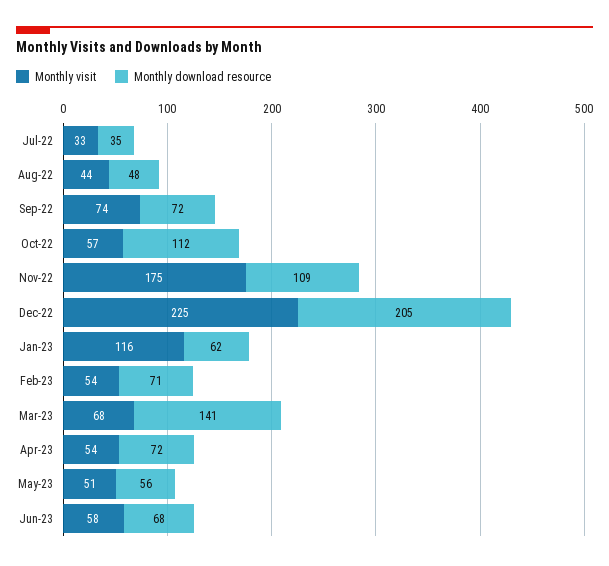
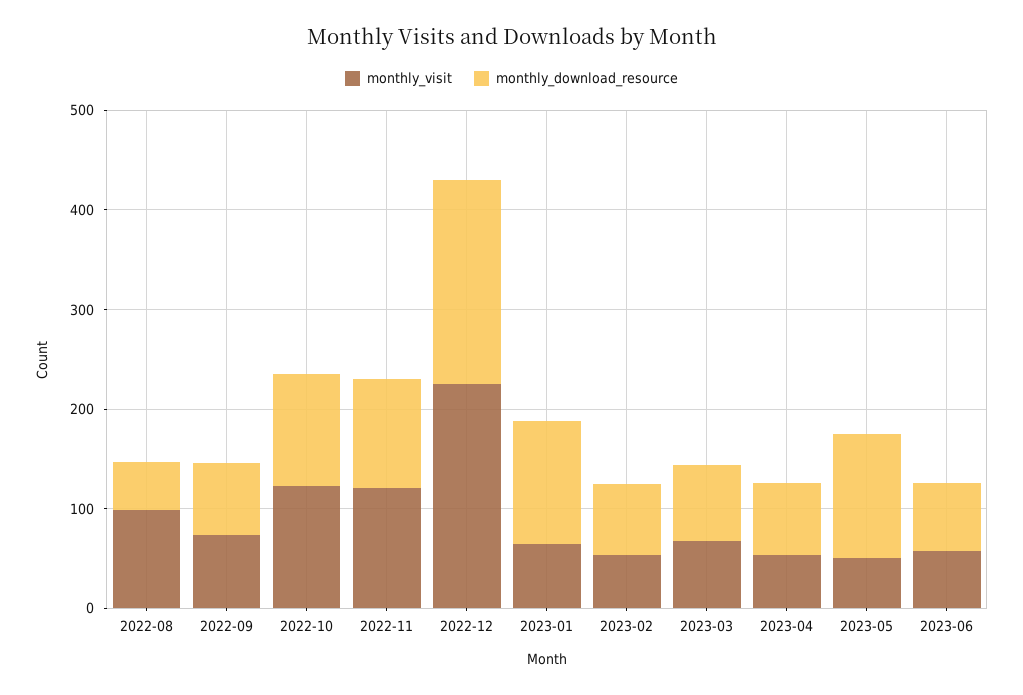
Monthly visit, Jul-22: 33 -> none
Monthly download resource, Jul-22: 35 -> none
Monthly visit, Aug-22: 44 -> 100
Monthly visit, Oct-22: 57 -> 120
Monthly visit, Nov-22: 175 -> 120
Monthly visit, Jan-23: 116 -> 60
Monthly download resource, Jan-23: 62 -> 120
Monthly download resource, Mar-23: 141 -> 80
Monthly download resource, May-23: 56 -> 120

